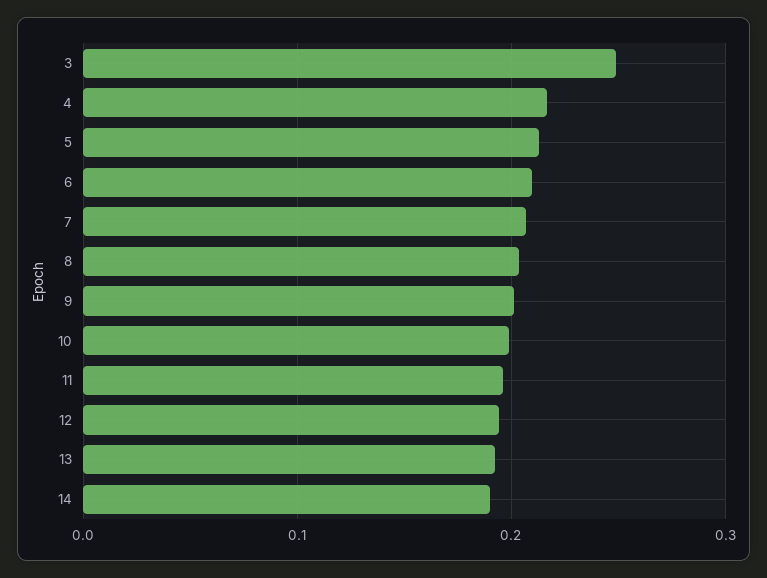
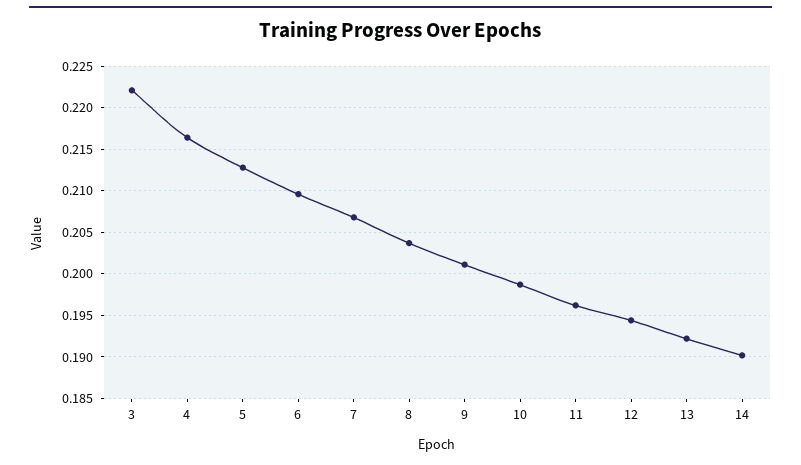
3: 0.25 -> 0.222

